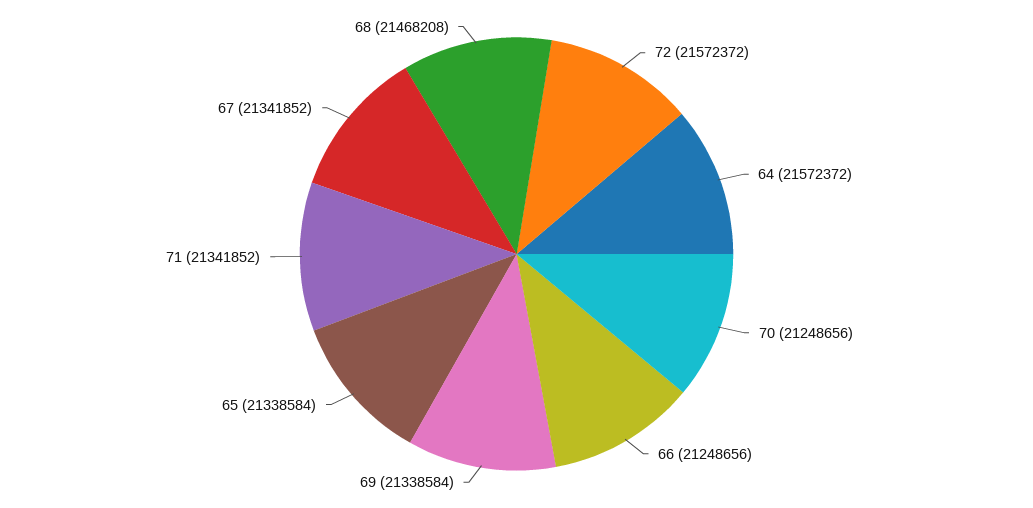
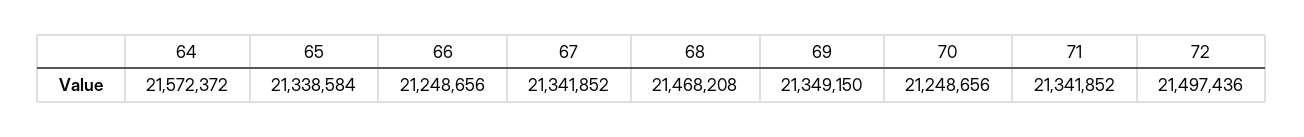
72: 21572372 -> 21497436
69: 21338584 -> 21349150

